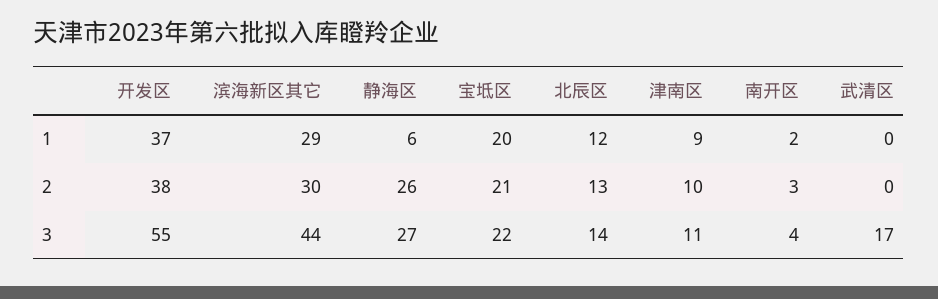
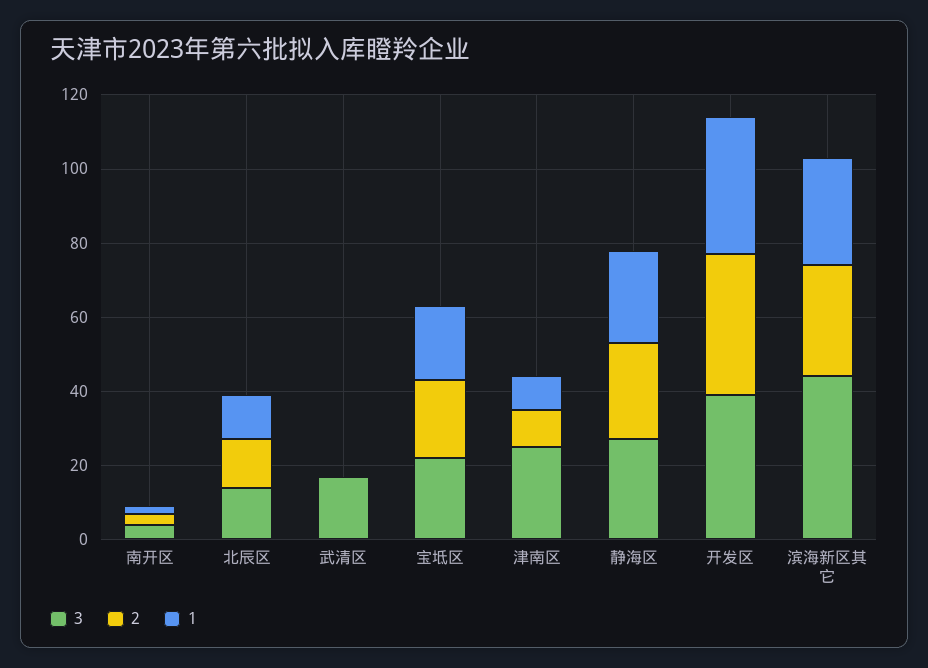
1, 静海区: 6 -> 25
3, 开发区: 55 -> 40
3, 津南区: 11 -> 25

